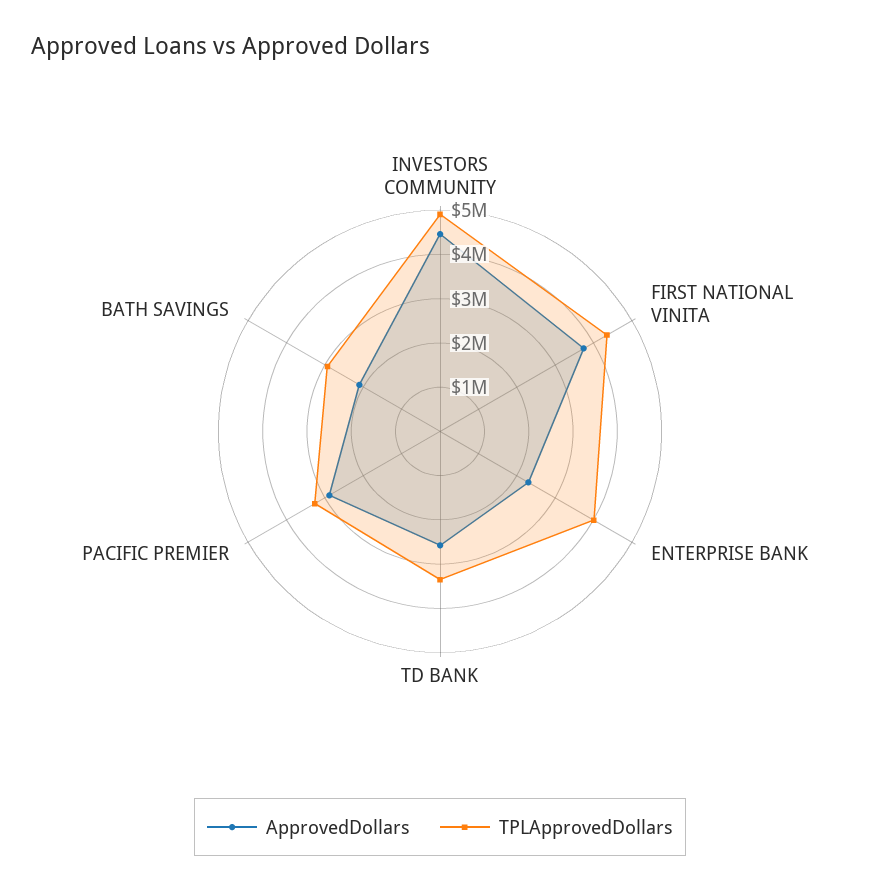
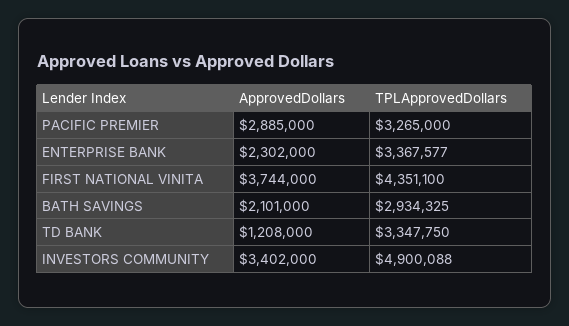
ApprovedDollars, INVESTORS COMMUNITY: 4400000 -> 3402000
TPLApprovedDollars, ENTERPRISE BANK: 4000000 -> 3367577
ApprovedDollars, TD BANK: 2600000 -> 1208000

